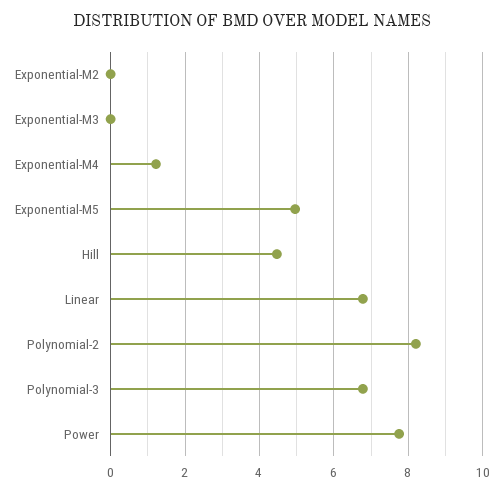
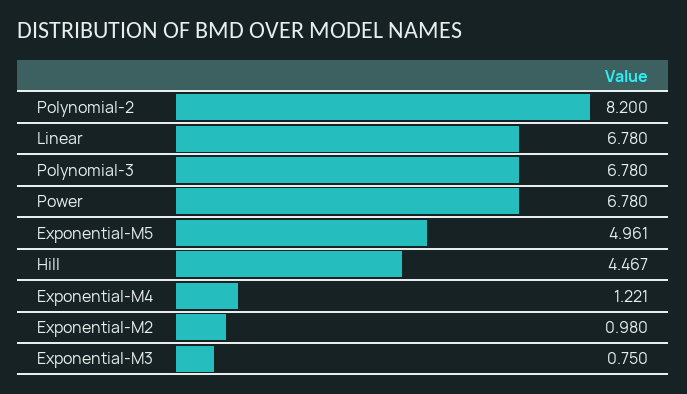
Exponential-M2: 0 -> 0.98
Exponential-M3: 0 -> 0.75
Power: 7.8 -> 6.78

